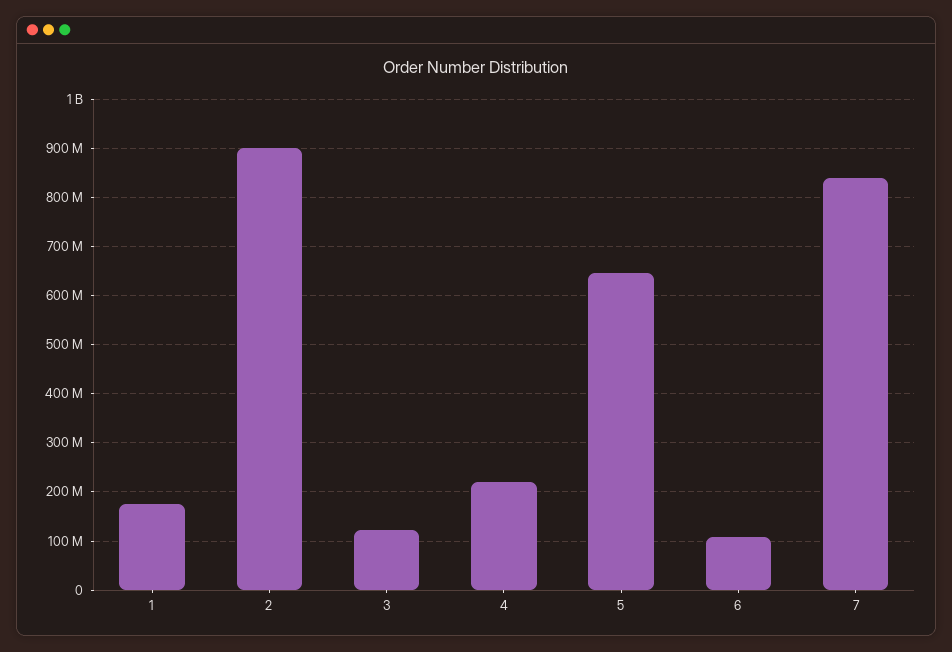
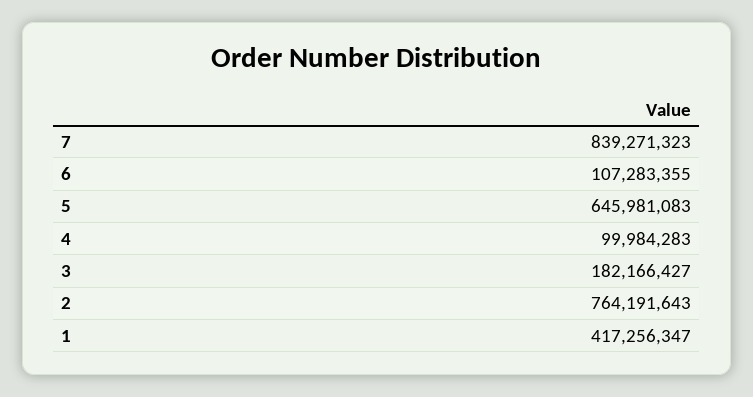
1: 180000000 -> 417256347
2: 900000000 -> 764191643
3: 120000000 -> 182166427
4: 220000000 -> 99984283

